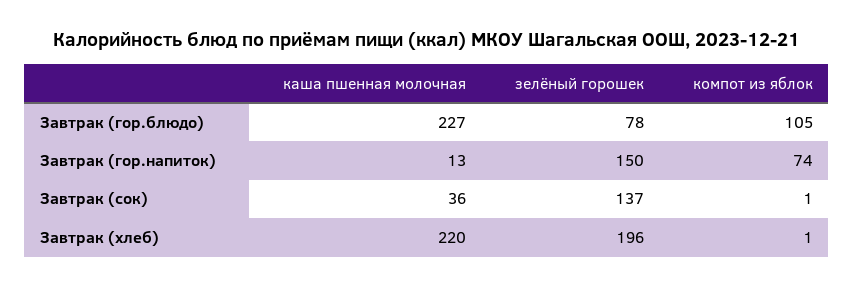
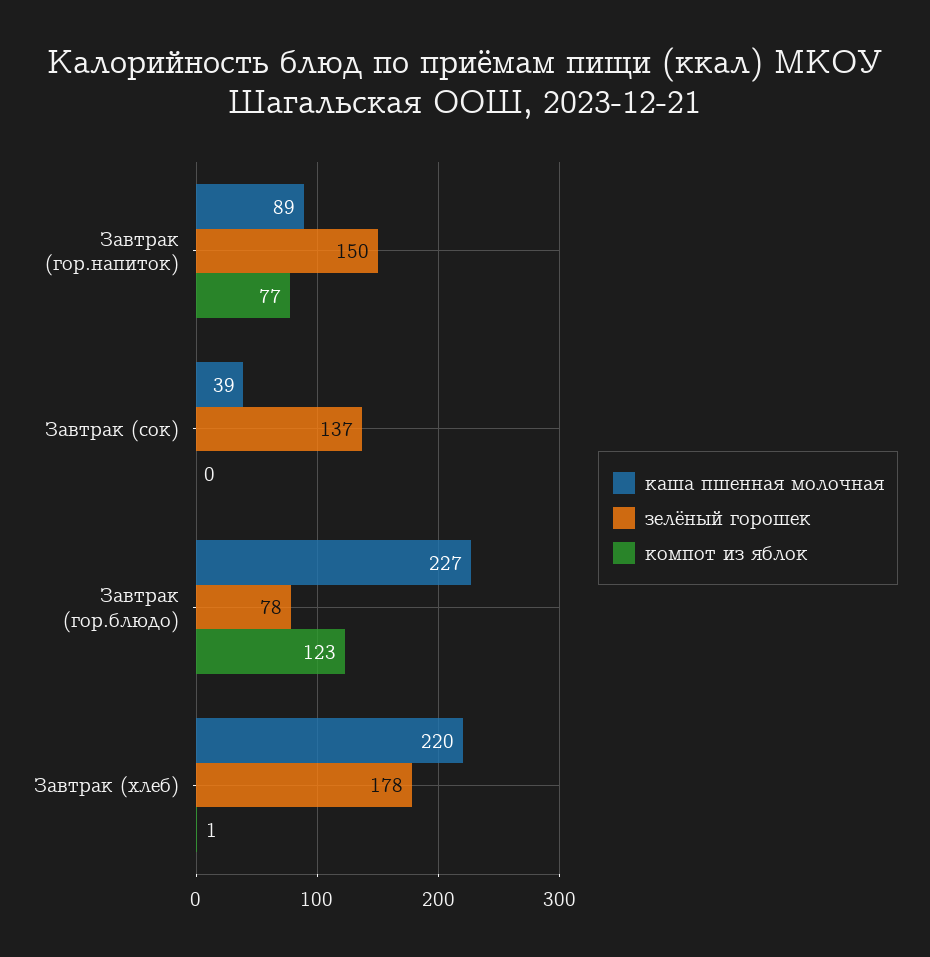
компот из яблок, Завтрак (гор.блюдо): 105 -> 123
каша пшенная молочная, Завтрак (гор.напиток): 13 -> 89
компот из яблок, Завтрак (гор.напиток): 74 -> 77
каша пшенная молочная, Завтрак (сок): 36 -> 39
компот из яблок, Завтрак (сок): 1 -> 0
зелёный горошек, Завтрак (хлеб): 196 -> 178

